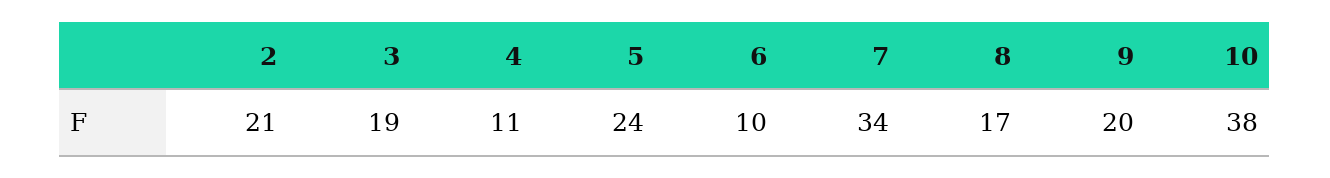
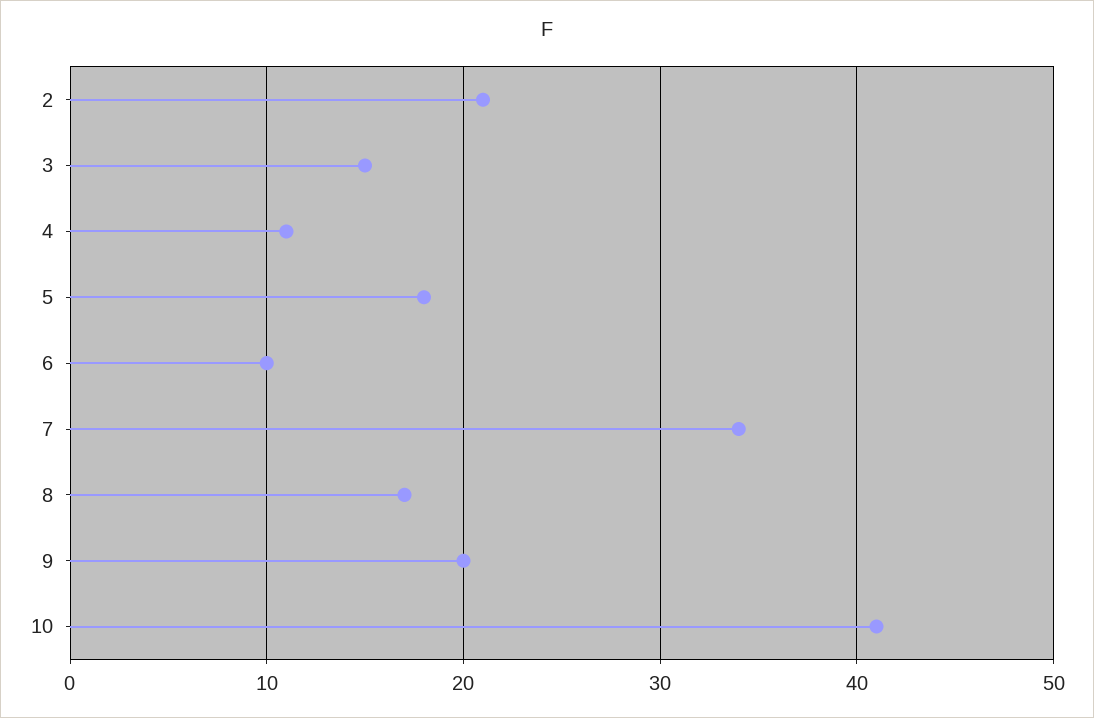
3: 19 -> 15
5: 24 -> 18
10: 38 -> 41

